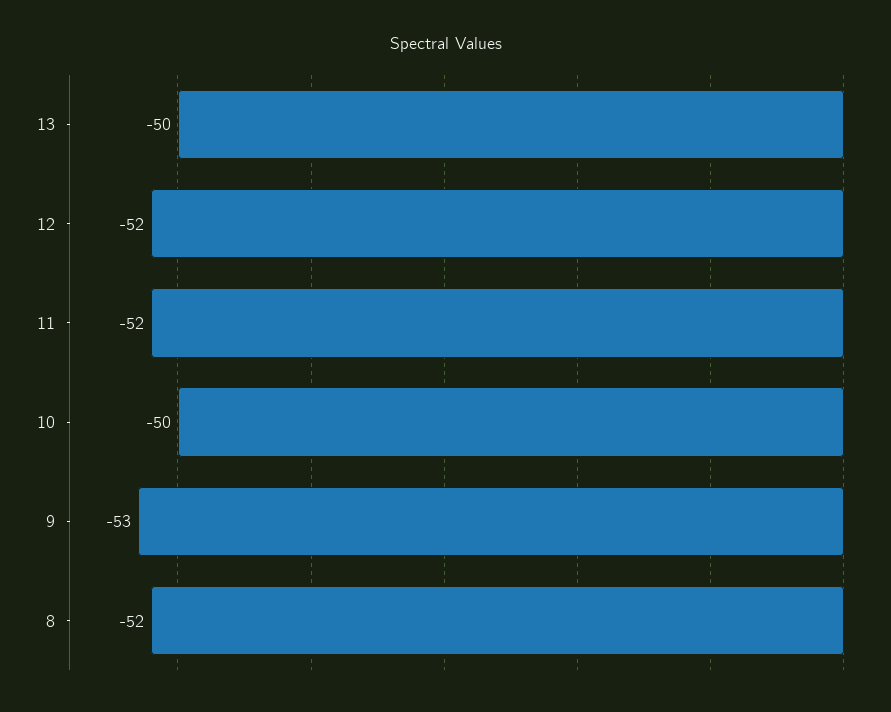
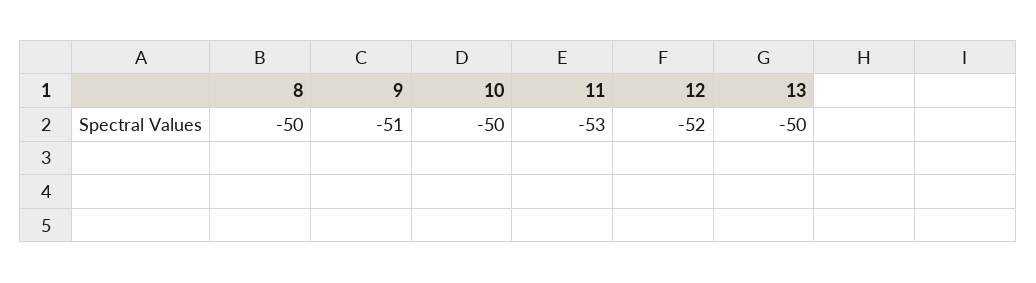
11: -52 -> -53
9: -53 -> -51
8: -52 -> -50

